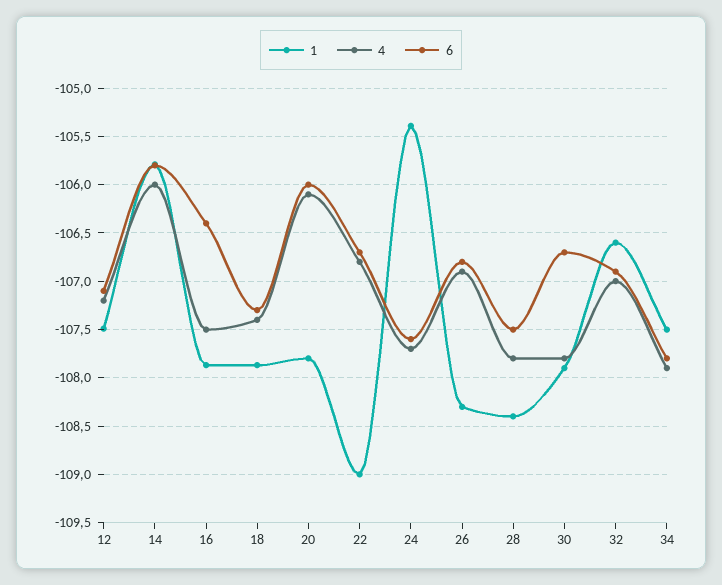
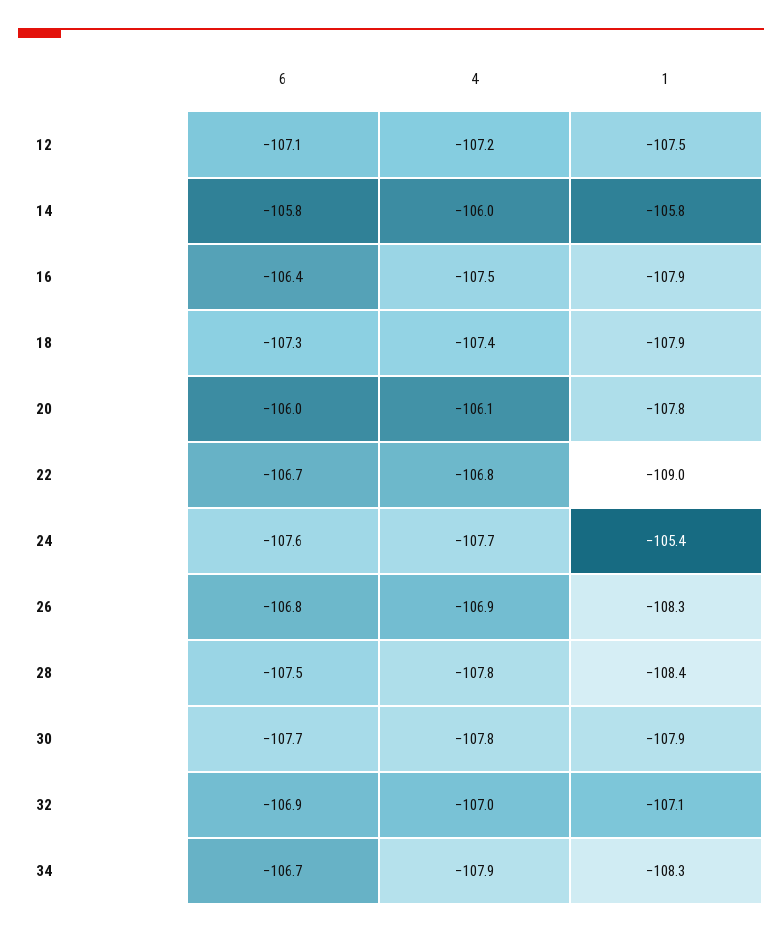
6, 30: -106.7 -> -107.7
1, 32: -106.6 -> -107.1
1, 34: -107.5 -> -108.3
6, 34: -107.8 -> -106.7

